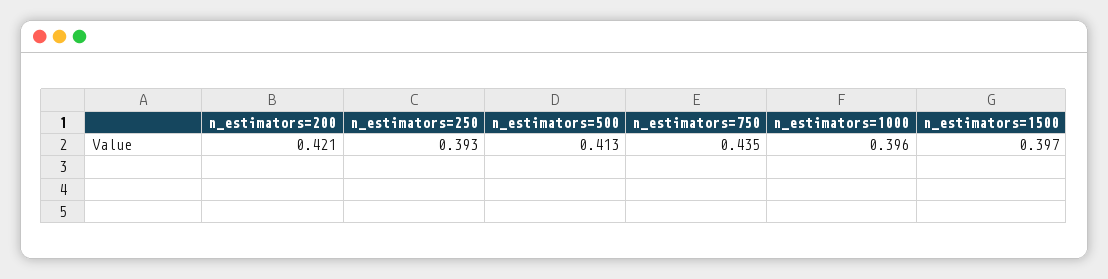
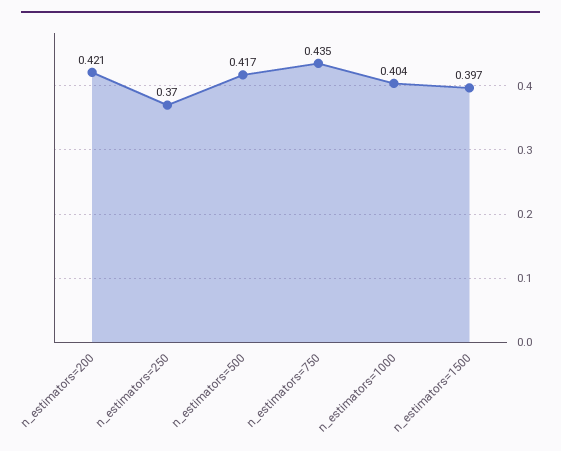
n_estimators=250: 0.393 -> 0.37
n_estimators=500: 0.413 -> 0.417
n_estimators=1000: 0.396 -> 0.404

